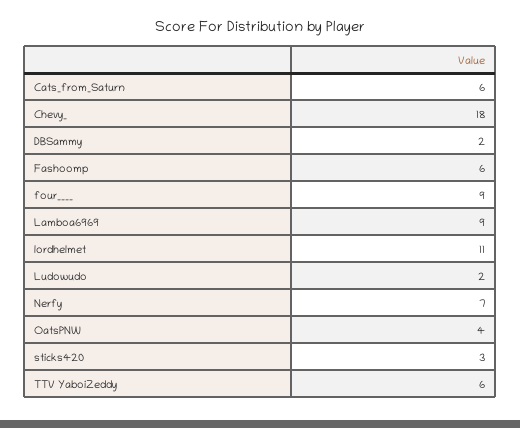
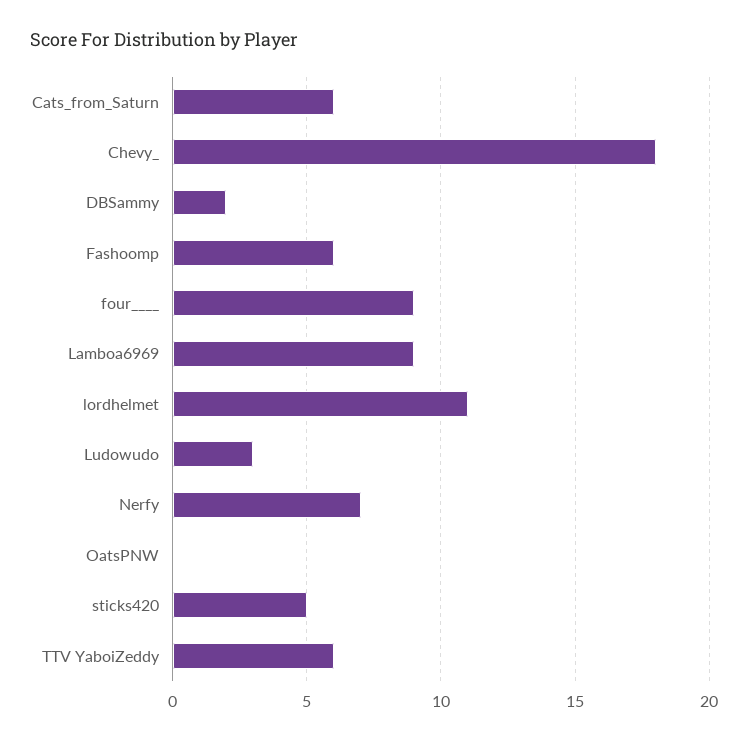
Ludowudo: 2 -> 3
OatsPNW: 4 -> 0
sticks420: 3 -> 5

